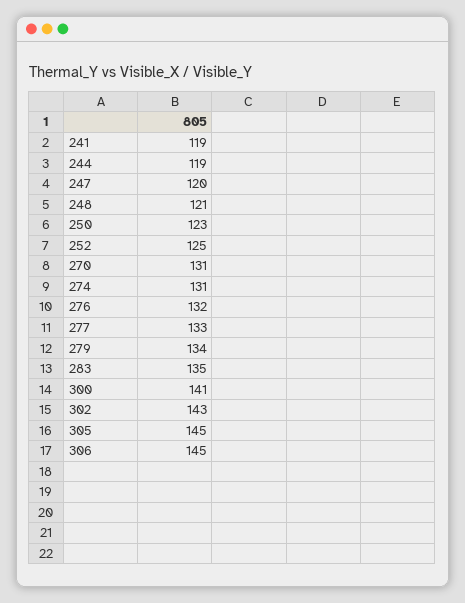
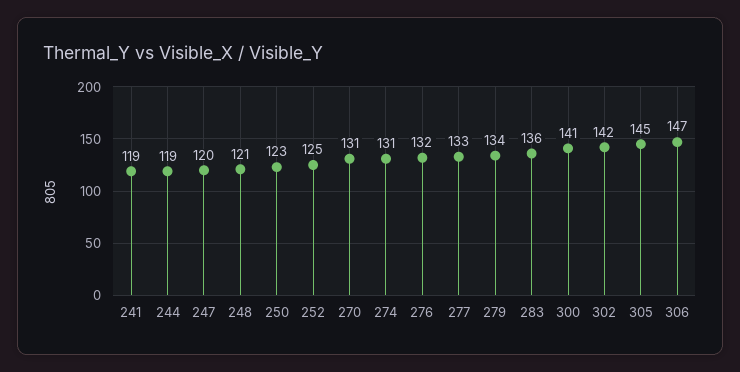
283: 135 -> 136
302: 143 -> 142
306: 145 -> 147

